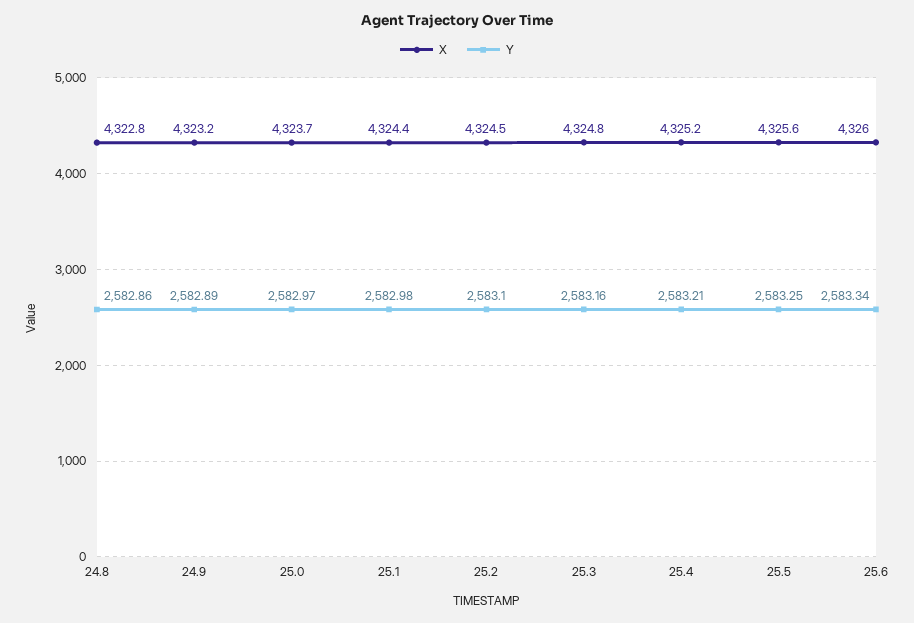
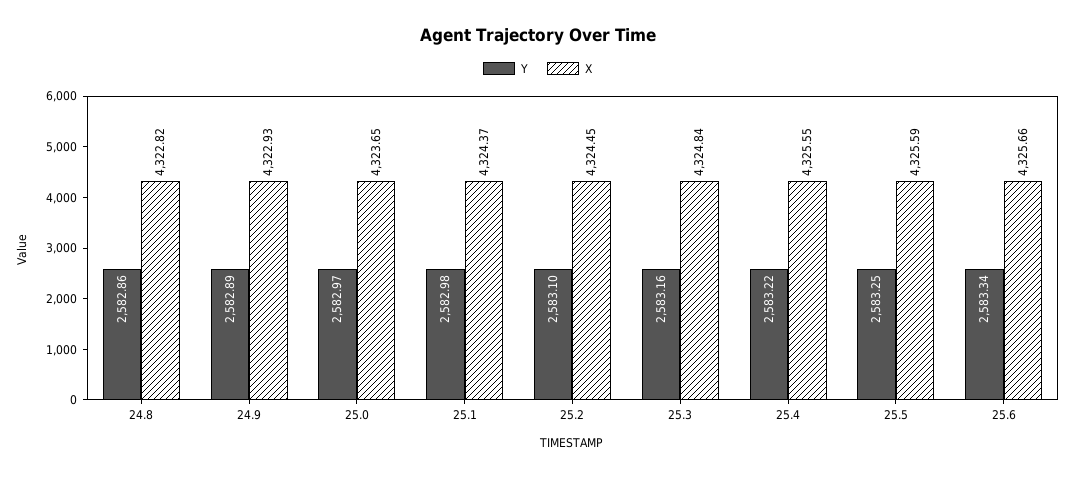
X, 24.9: 4323.2 -> 4322.93
X, 25.4: 4325.2 -> 4325.55
Y, 25.4: 2583.21 -> 2583.22
X, 25.6: 4326 -> 4325.66

